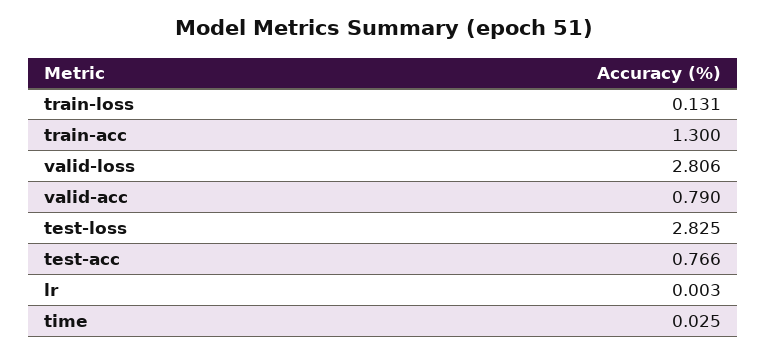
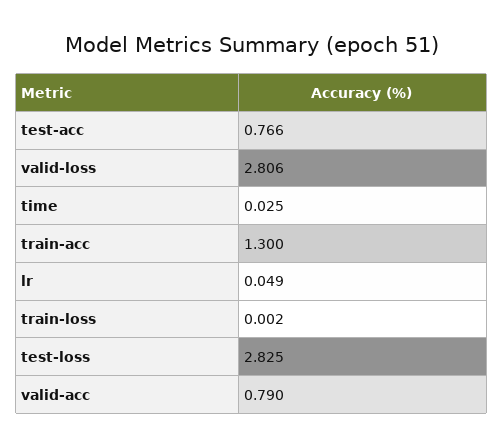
train-loss: 0.131 -> 0.002
lr: 0.003 -> 0.049

